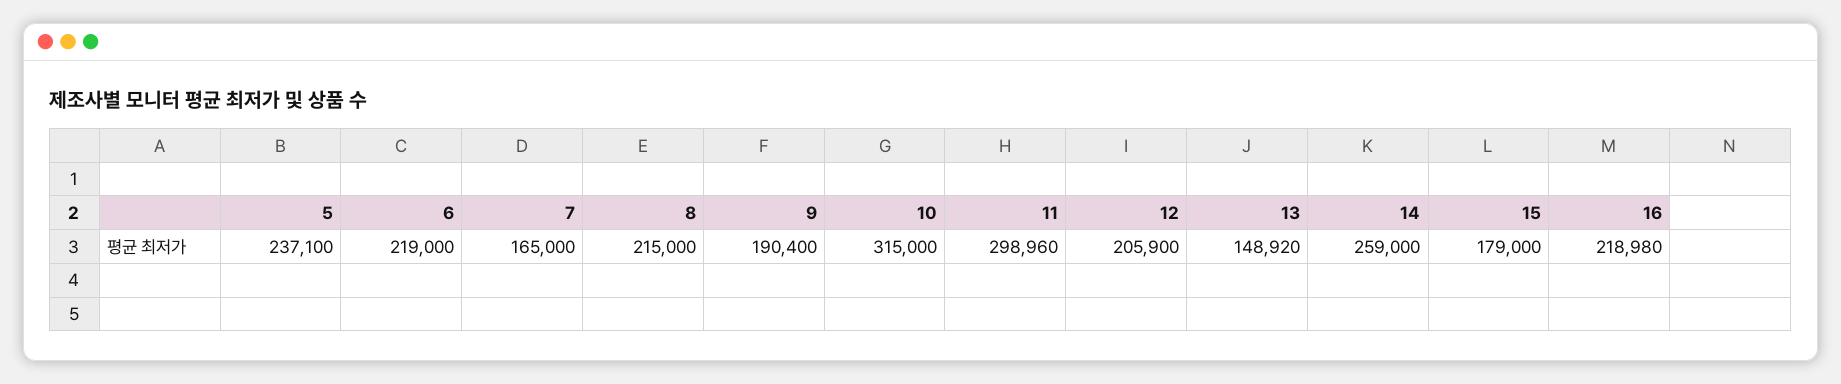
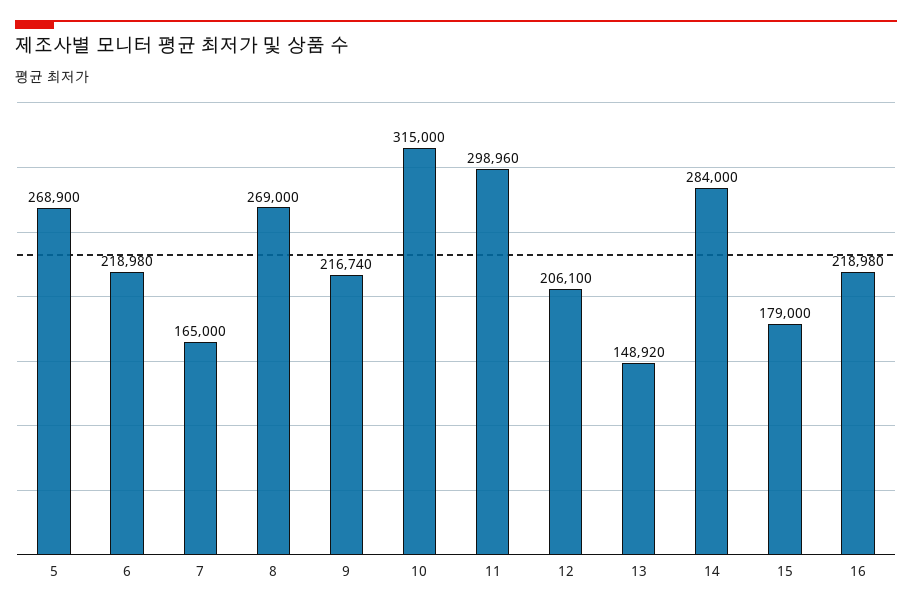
5: 237100 -> 268900
6: 219000 -> 218980
8: 215000 -> 269000
9: 190400 -> 216740
12: 205900 -> 206100
14: 259000 -> 284000

